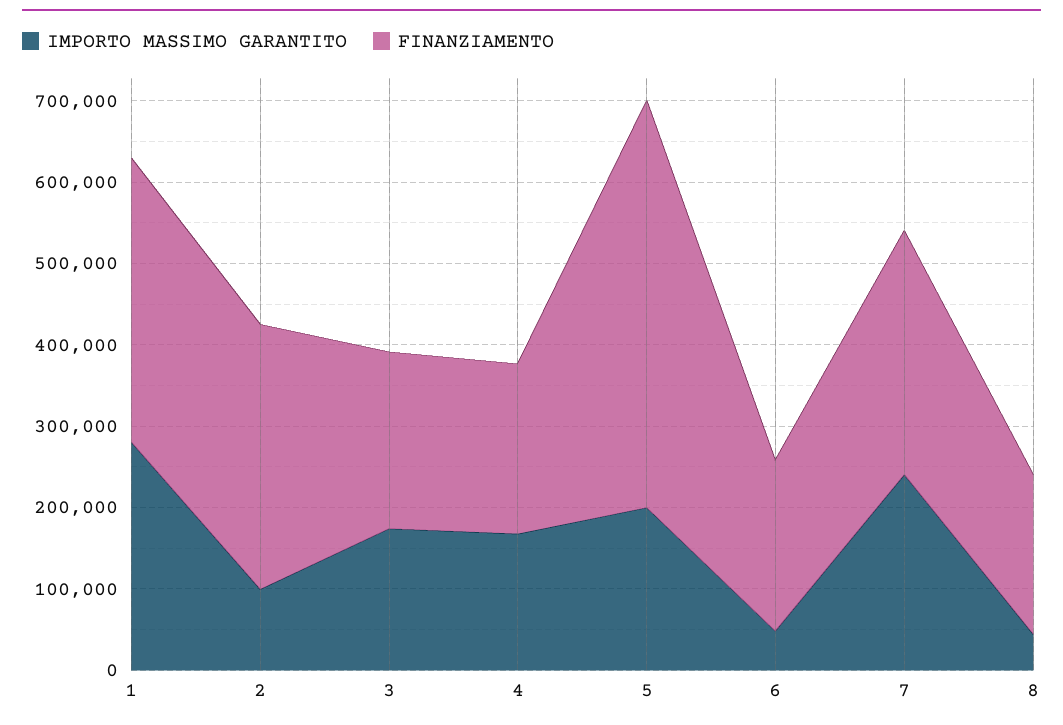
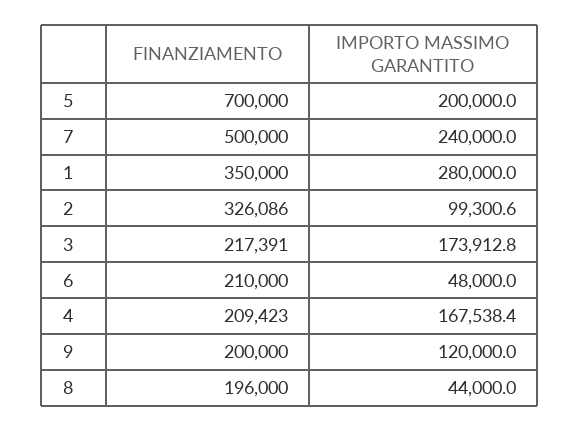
FINANZIAMENTO, 5: 500000 -> 700000
FINANZIAMENTO, 7: 300000 -> 500000
FINANZIAMENTO, 9: none -> 200000
IMPORTO MASSIMO GARANTITO, 9: none -> 120000

